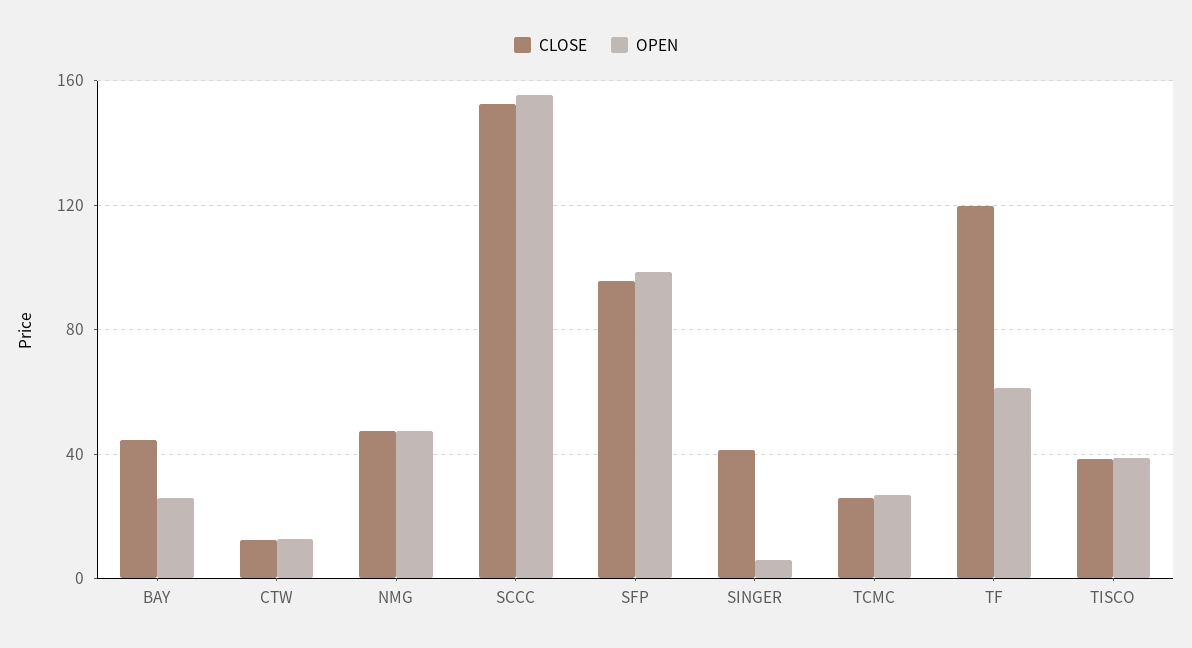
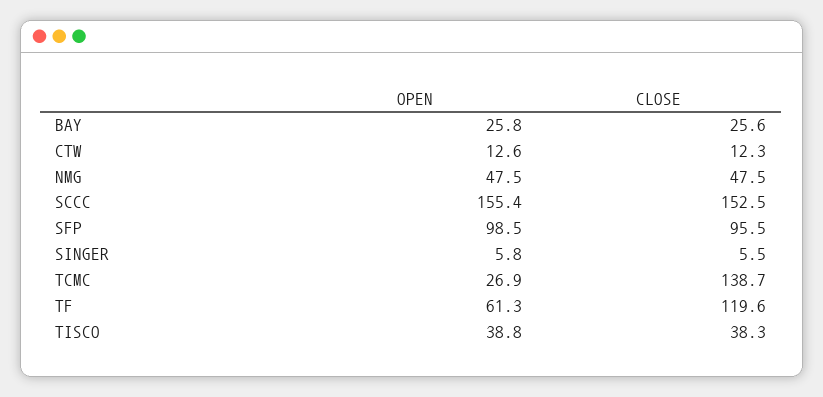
CLOSE, BAY: 45 -> 25.6
CLOSE, SINGER: 40 -> 5.5
CLOSE, TCMC: 25 -> 138.7

